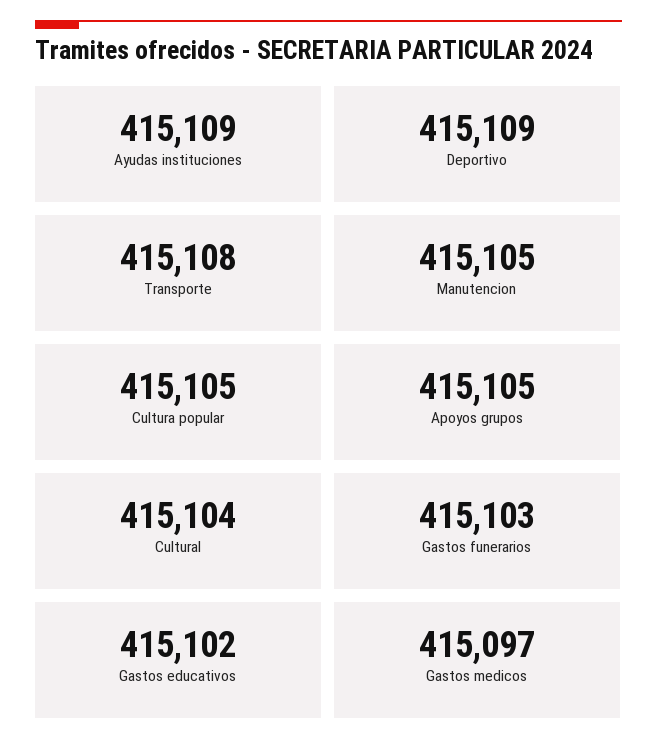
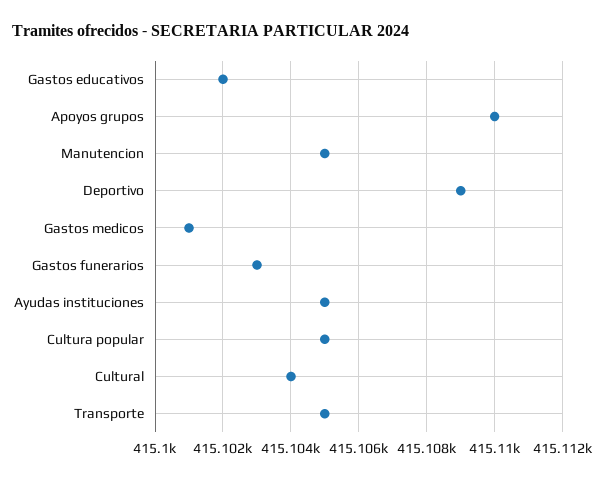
Ayudas instituciones: 415109 -> 415105
Transporte: 415108 -> 415105
Apoyos grupos: 415105 -> 415110
Gastos medicos: 415097 -> 415101

